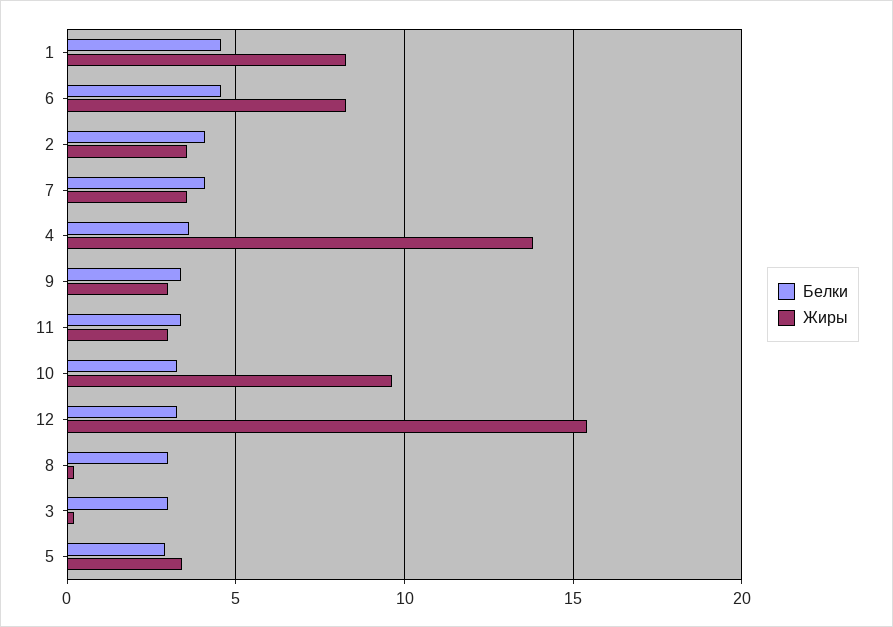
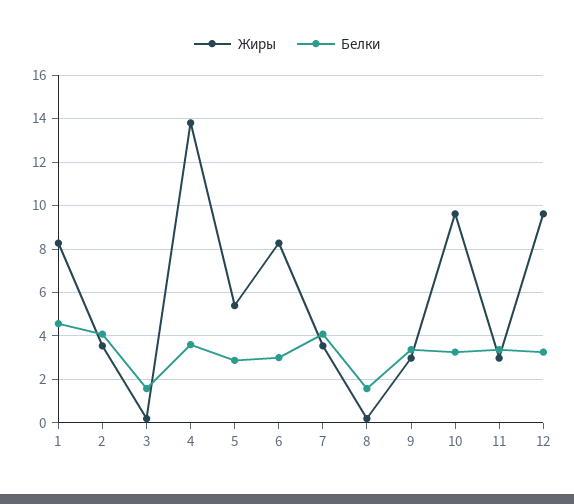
Белки, 6: 4.5 -> 3
Жиры, 12: 15.5 -> 9.5
Белки, 8: 3 -> 1.5
Белки, 3: 3 -> 1.5
Жиры, 5: 3.5 -> 5.5

